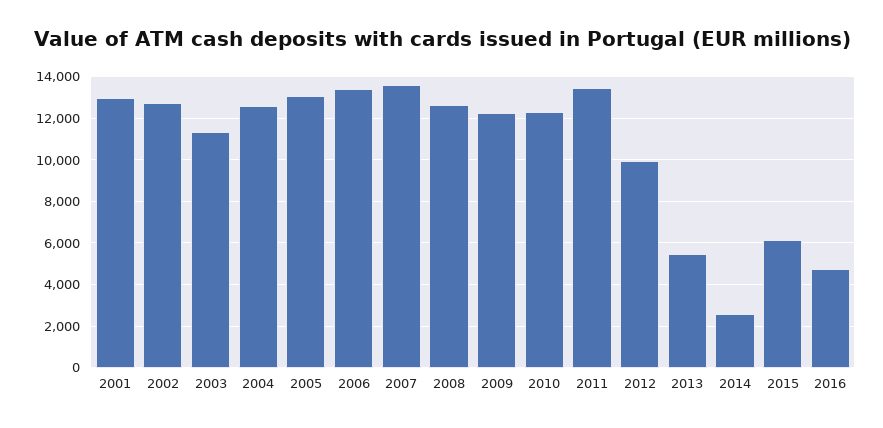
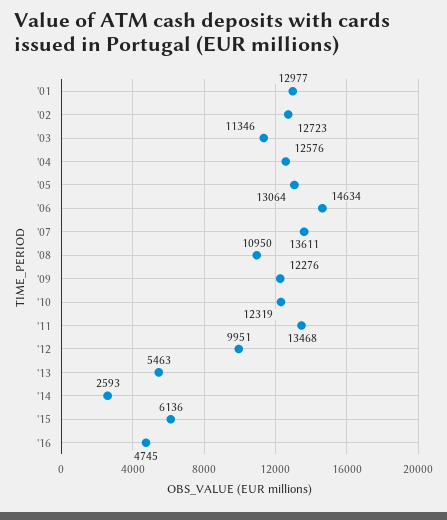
2006: 13500 -> 14634
2008: 12500 -> 10950

